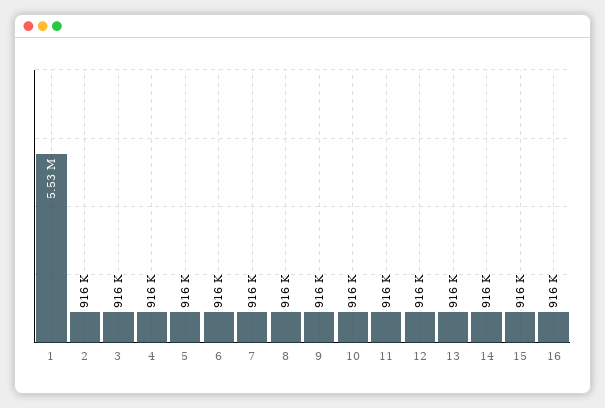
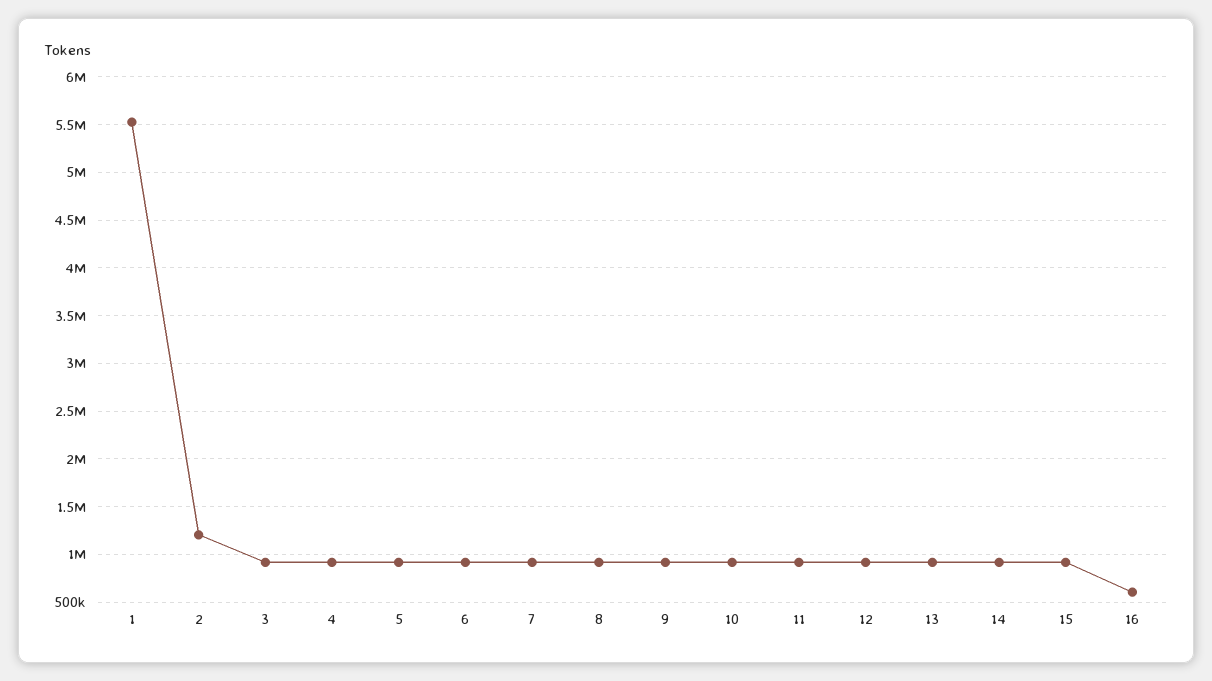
2: 916000 -> 1200000
16: 916000 -> 600000

